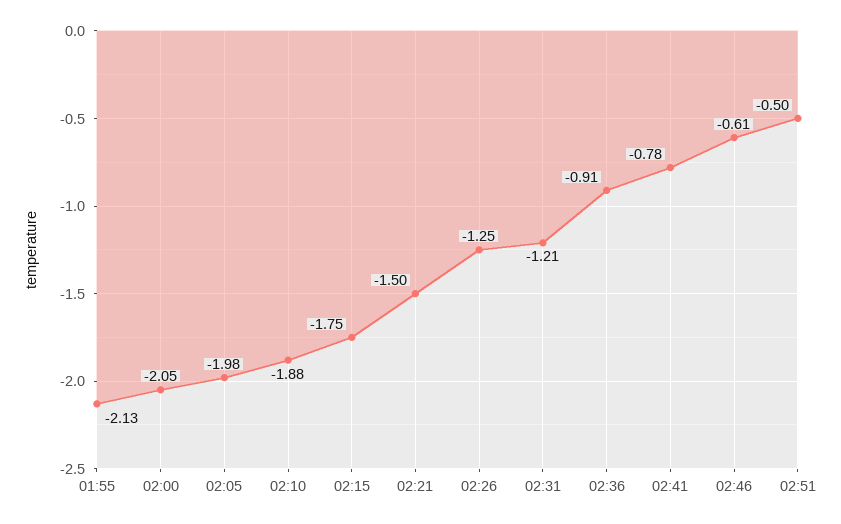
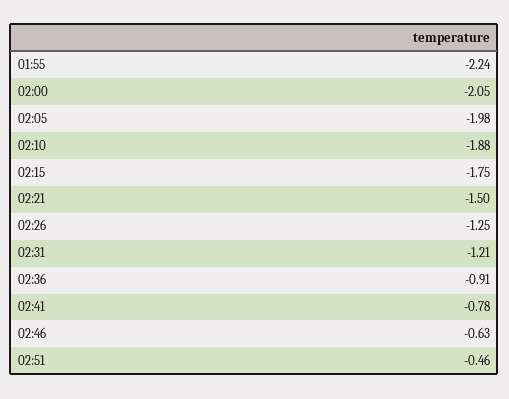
01:55: -2.13 -> -2.24
02:46: -0.61 -> -0.63
02:51: -0.5 -> -0.46

